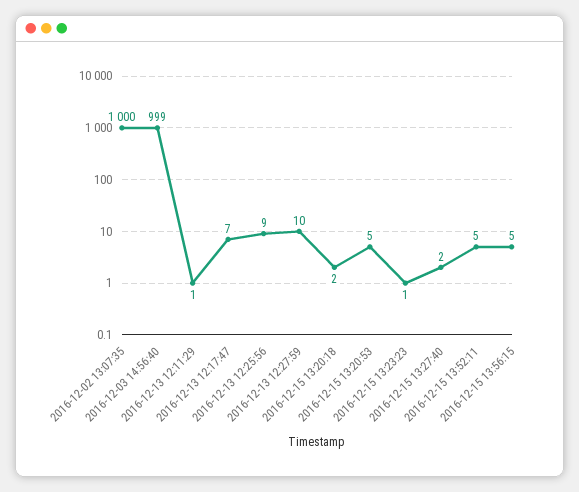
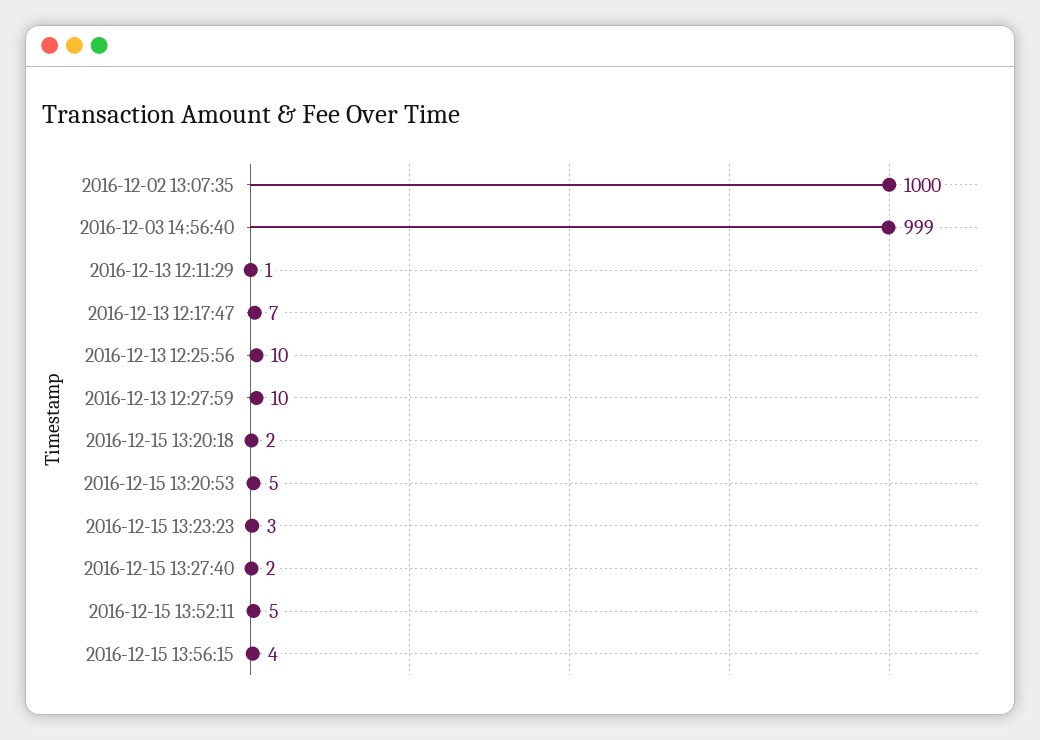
2016-12-13 12:25:56: 9 -> 10
2016-12-15 13:23:23: 1 -> 3
2016-12-15 13:56:15: 5 -> 4

